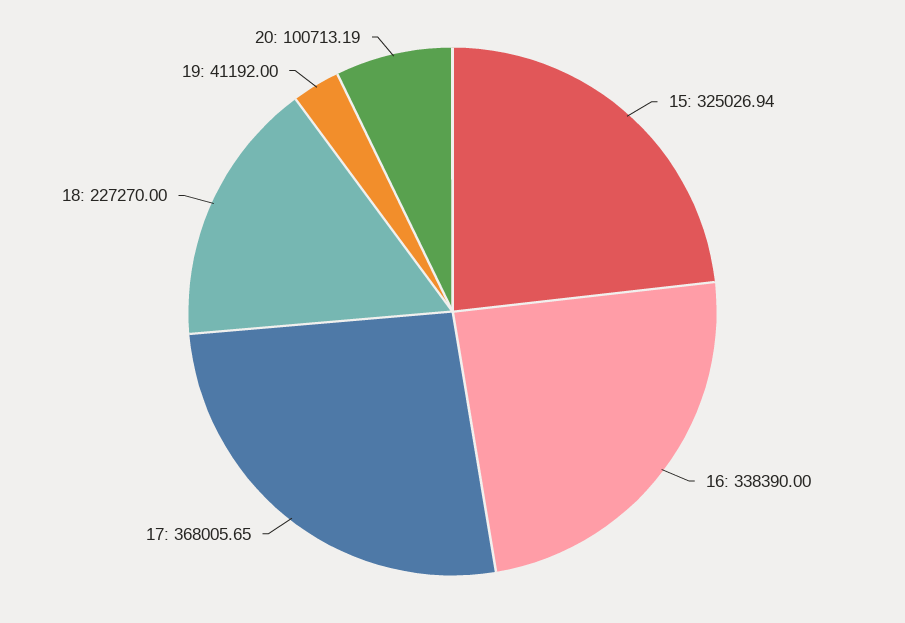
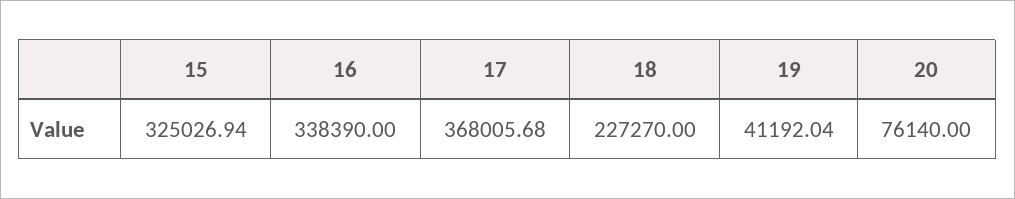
17: 368005.65 -> 368005.68
19: 41192 -> 41192.04
20: 100713.19 -> 76140

